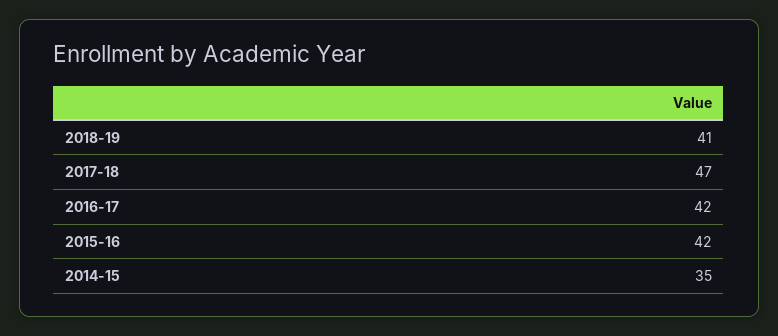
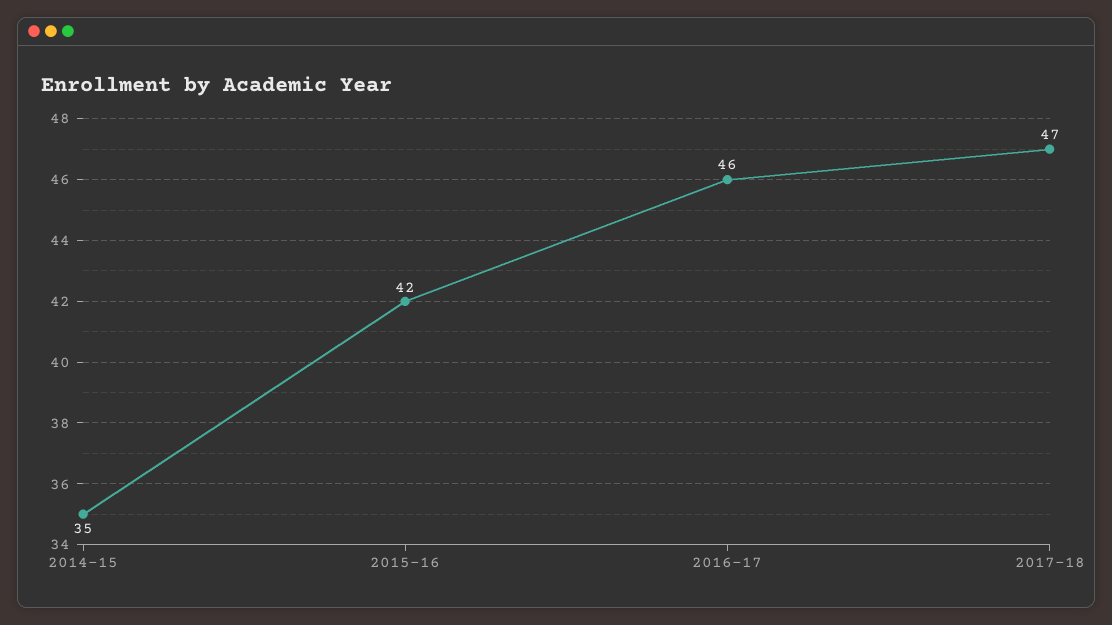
2018-19: 41 -> none
2016-17: 42 -> 46

